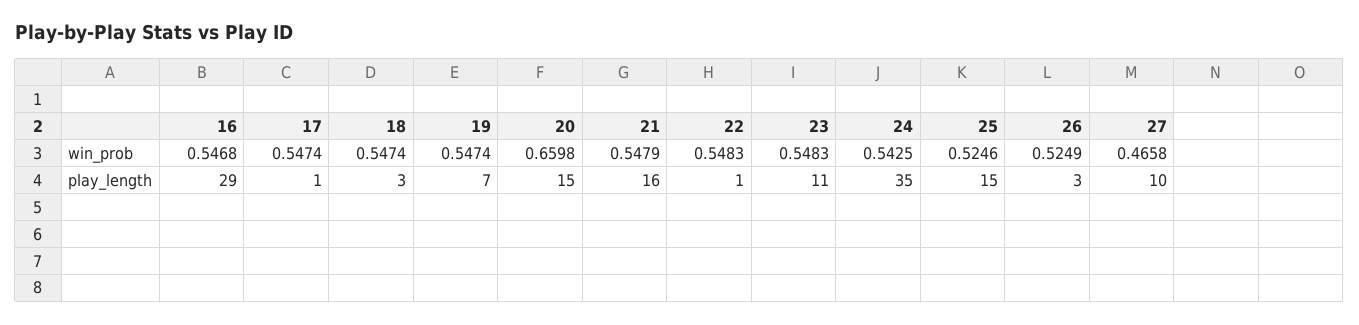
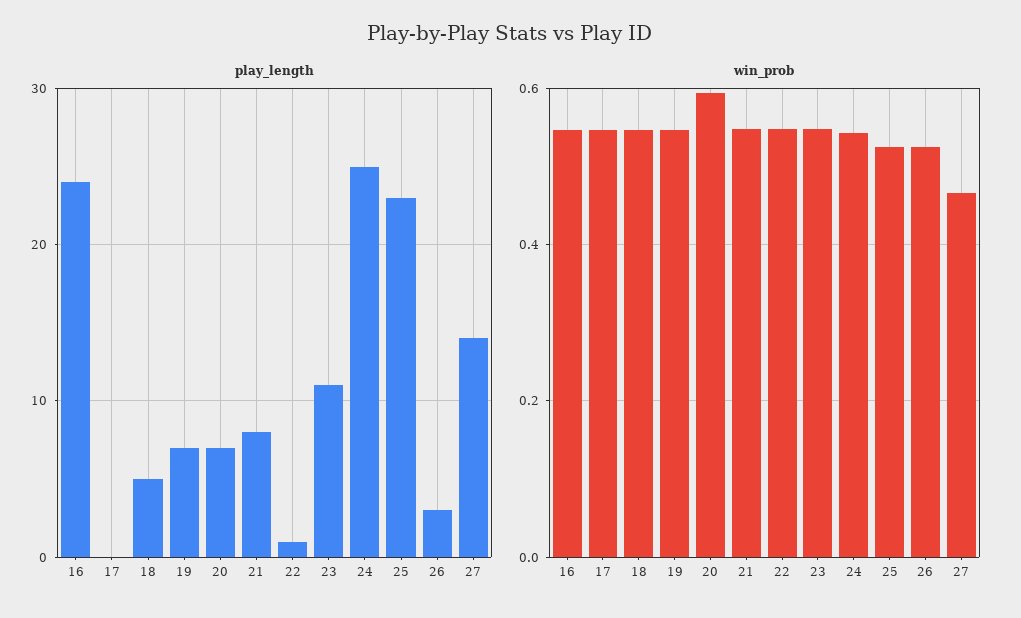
win_prob, 20: 0.6598 -> 0.6
play_length, 16: 29 -> 24
play_length, 17: 1 -> 0
play_length, 18: 3 -> 5
play_length, 20: 15 -> 7
play_length, 21: 16 -> 8
play_length, 24: 35 -> 25
play_length, 25: 15 -> 23
play_length, 27: 10 -> 14

